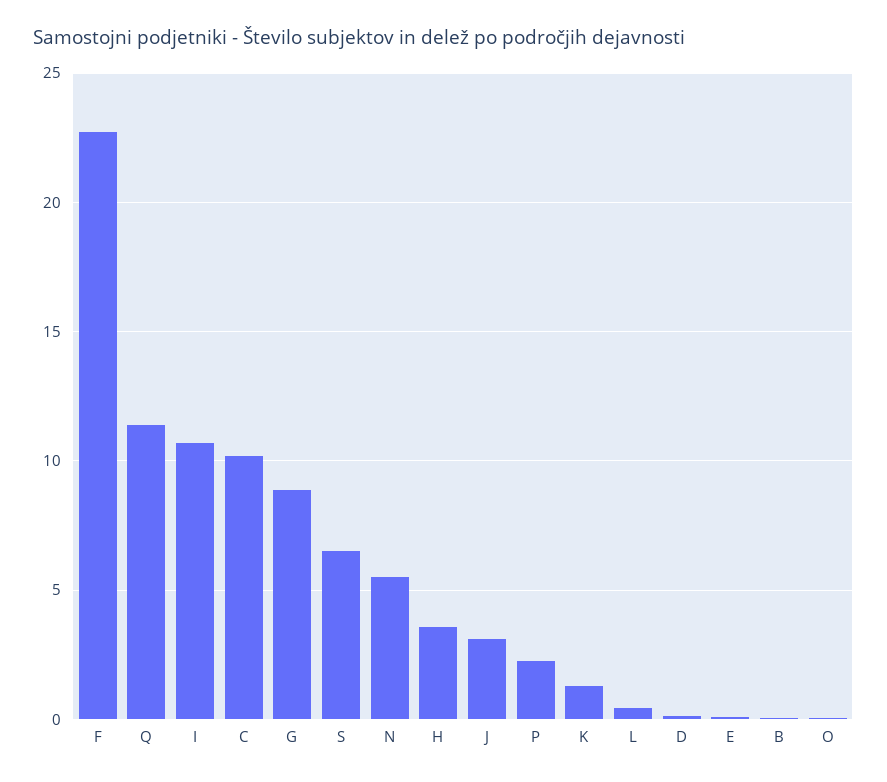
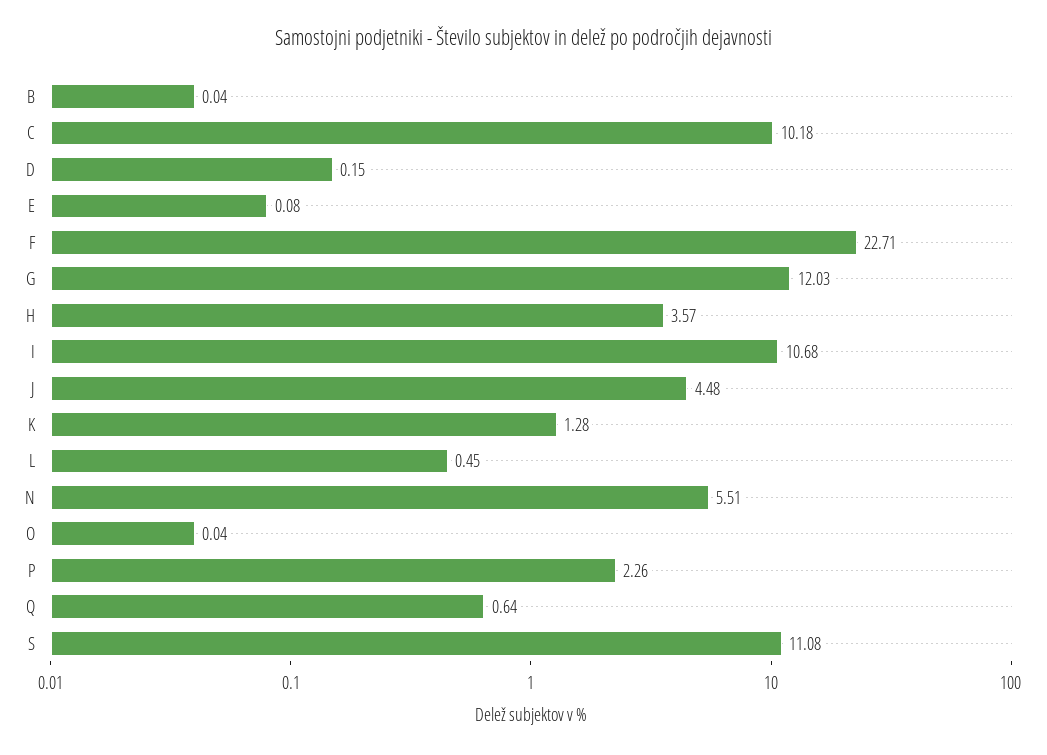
Q: 11.5 -> 0.64
G: 9 -> 12.03
S: 6.5 -> 11.08
J: 3 -> 4.48

